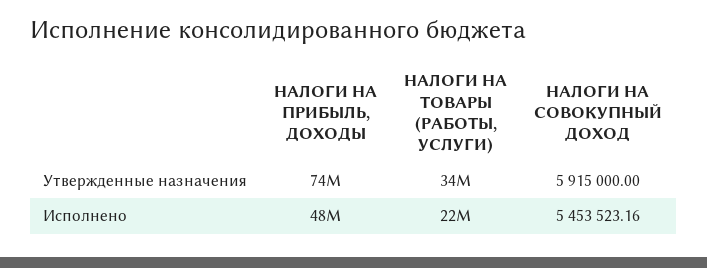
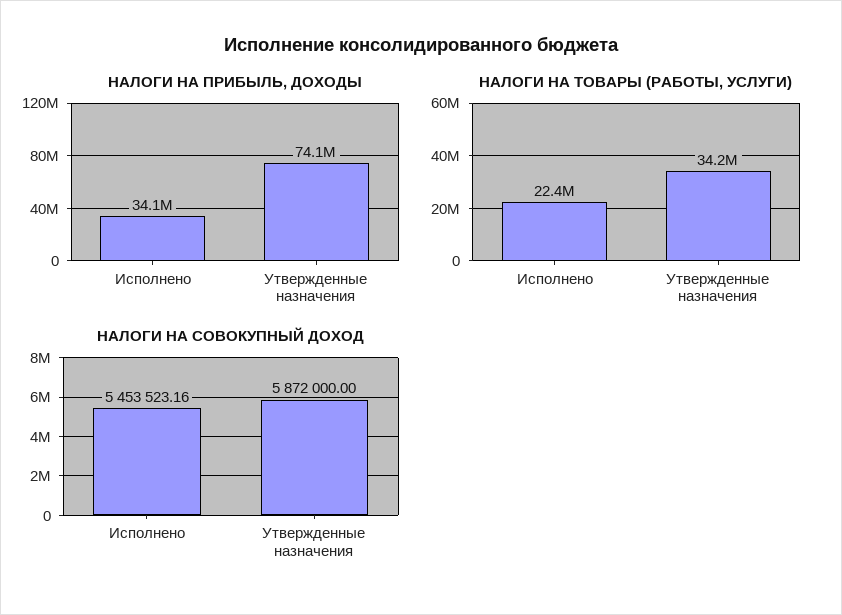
НАЛОГИ НА СОВОКУПНЫЙ ДОХОД, Утвержденные назначения: 5915000 -> 5872000
НАЛОГИ НА ПРИБЫЛЬ, ДОХОДЫ, Исполнено: 48000000 -> 34100000

